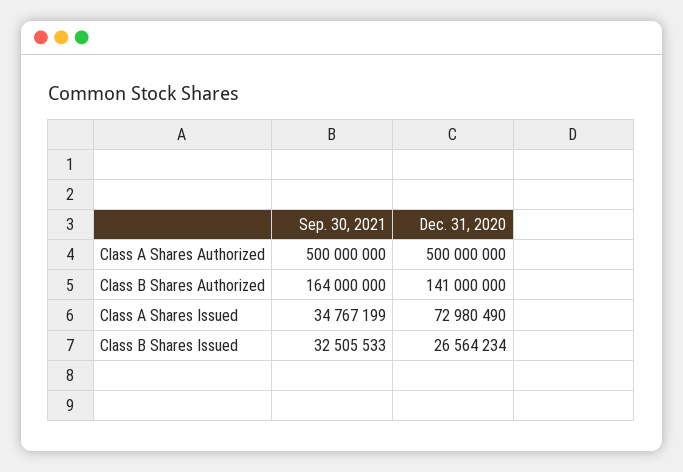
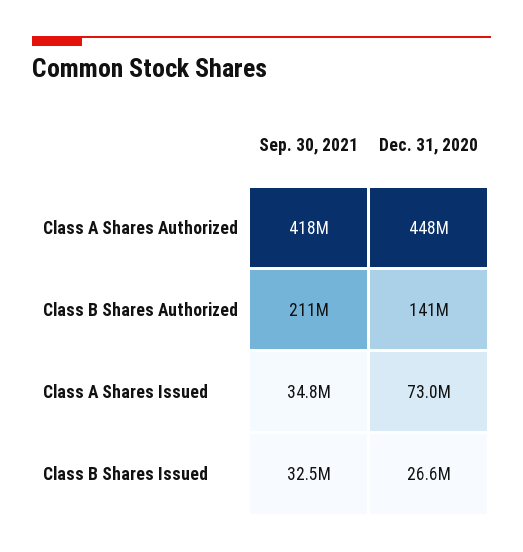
Sep. 30, 2021, Class A Shares Authorized: 500000000 -> 418000000
Dec. 31, 2020, Class A Shares Authorized: 500000000 -> 448000000
Sep. 30, 2021, Class B Shares Authorized: 164000000 -> 211000000

